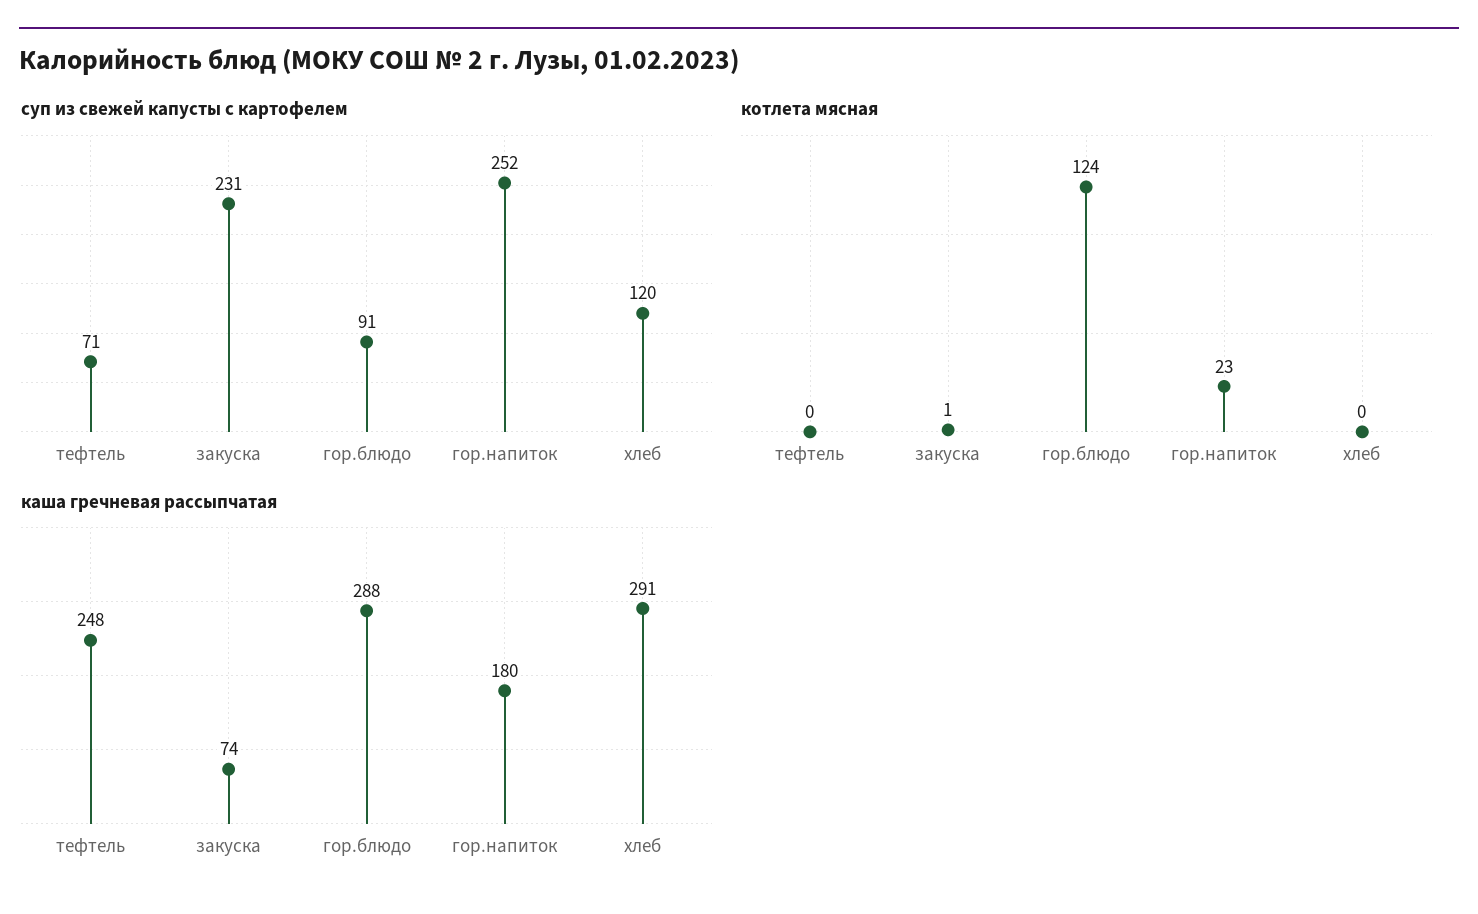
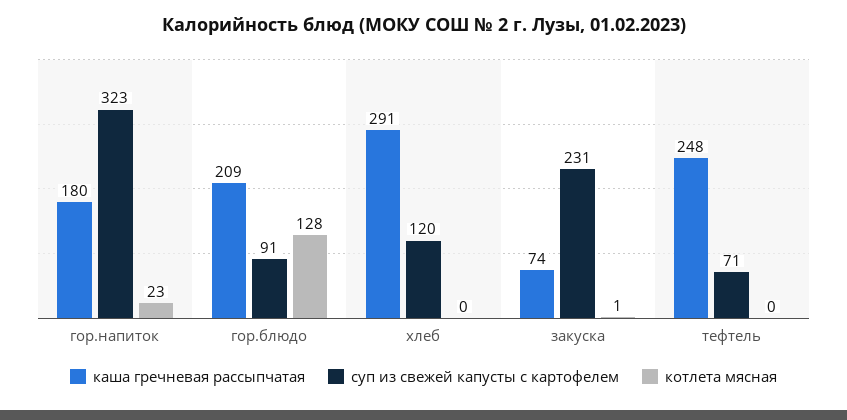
суп из свежей капусты с картофелем, гор.напиток: 252 -> 323
котлета мясная, гор.блюдо: 124 -> 128
каша гречневая рассыпчатая, гор.блюдо: 288 -> 209

